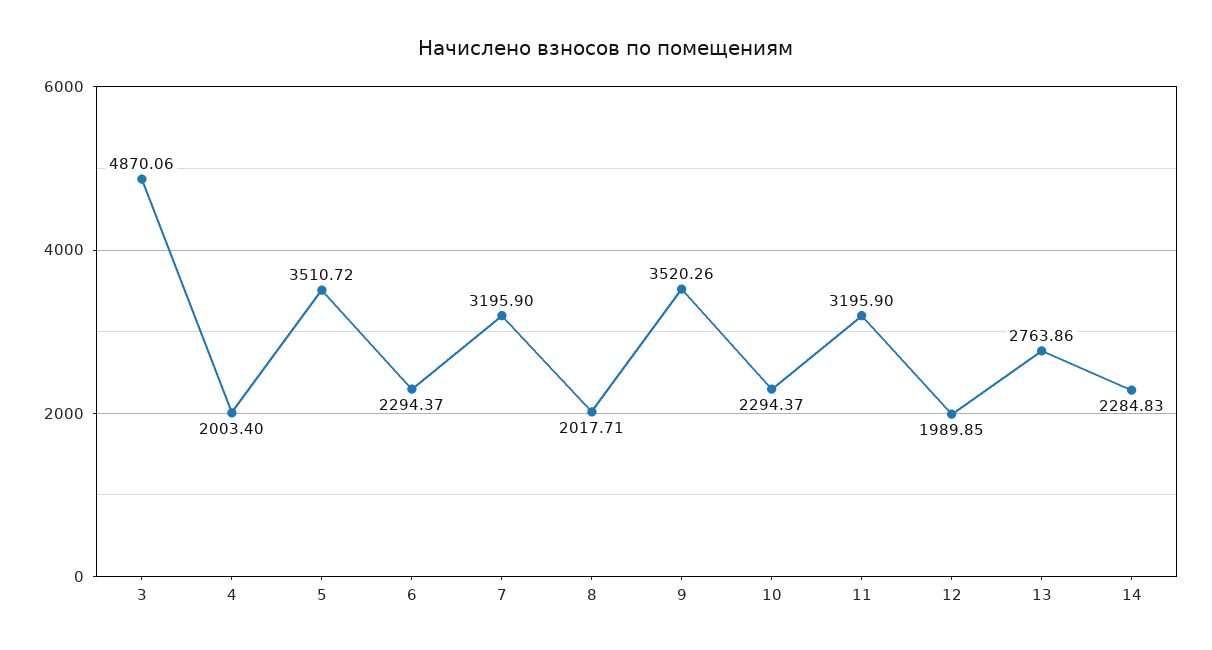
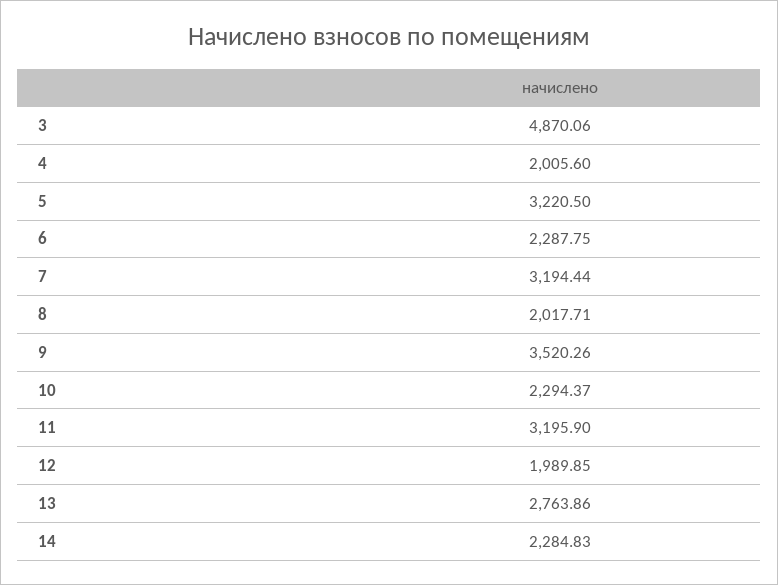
4: 2003.4 -> 2005.6
5: 3510.72 -> 3220.5
6: 2294.37 -> 2287.75
7: 3195.9 -> 3194.44

